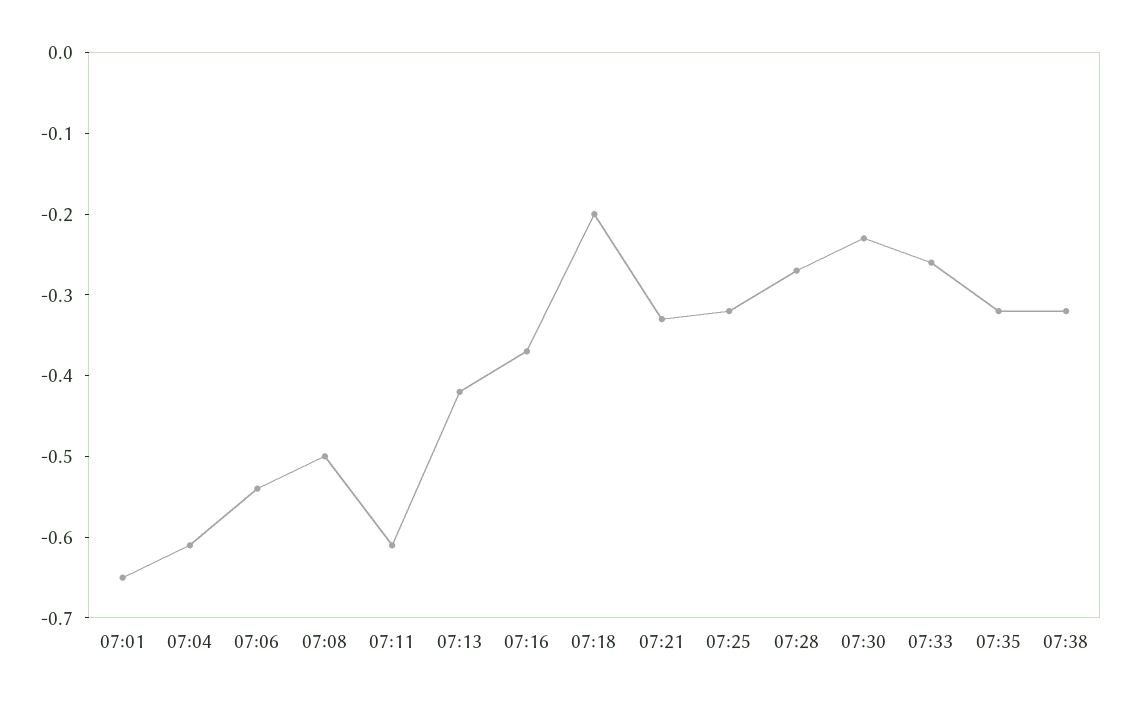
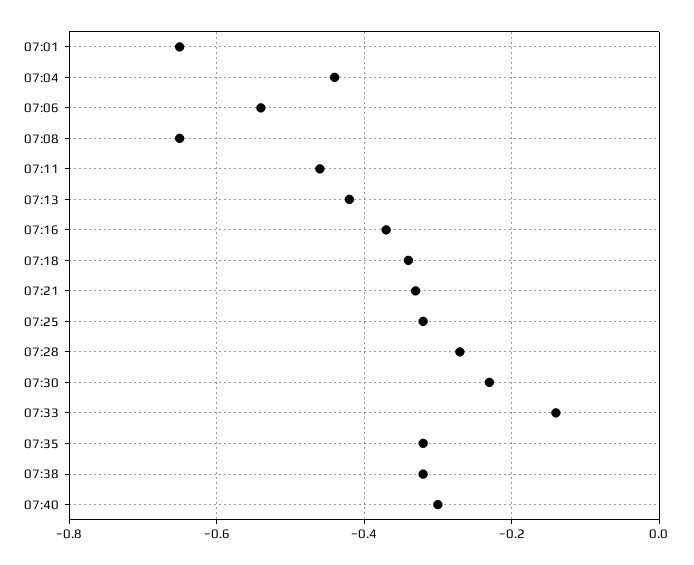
07:04: -0.61 -> -0.45
07:08: -0.5 -> -0.65
07:11: -0.61 -> -0.45
07:18: -0.2 -> -0.35
07:33: -0.26 -> -0.15
07:40: none -> -0.3

